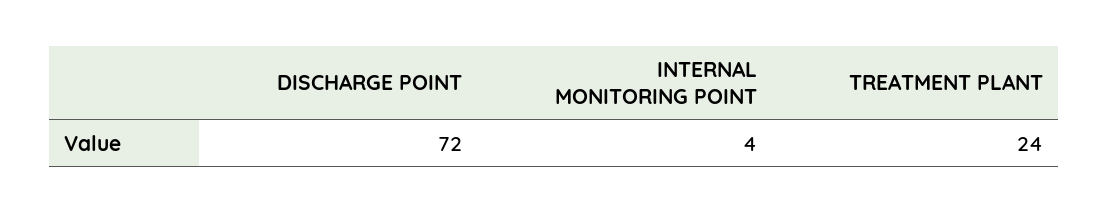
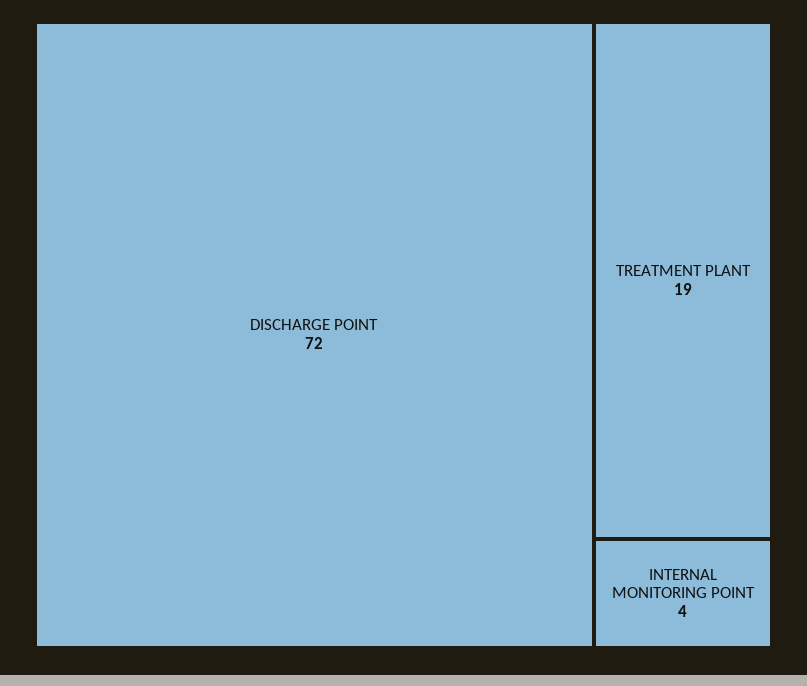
TREATMENT PLANT: 24 -> 19

